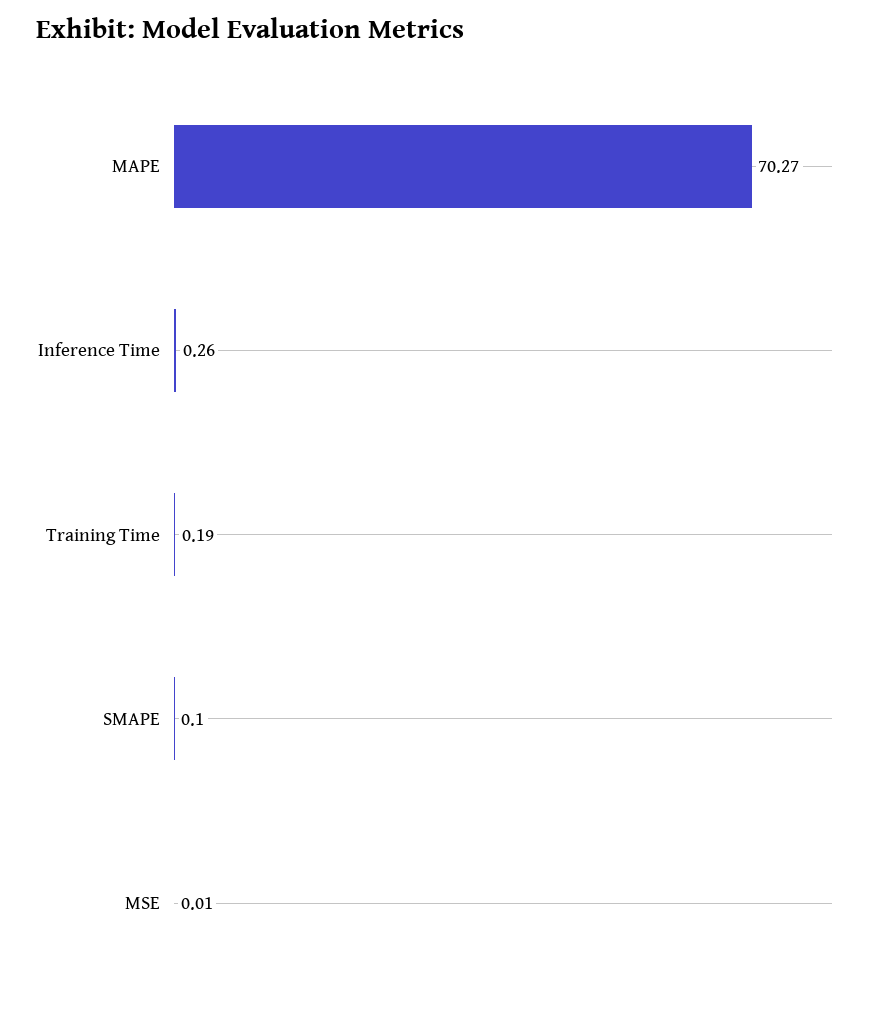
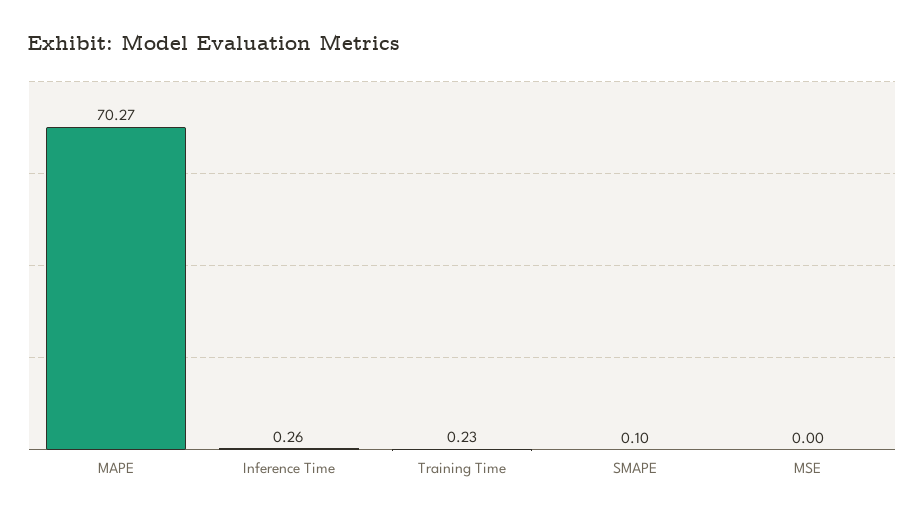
Training Time: 0.19 -> 0.23
MSE: 0.01 -> 0

